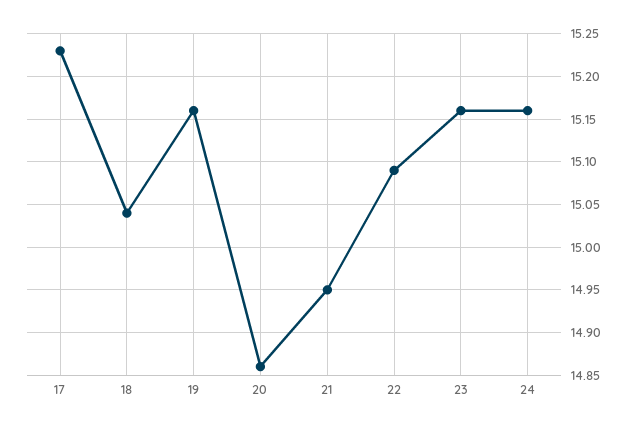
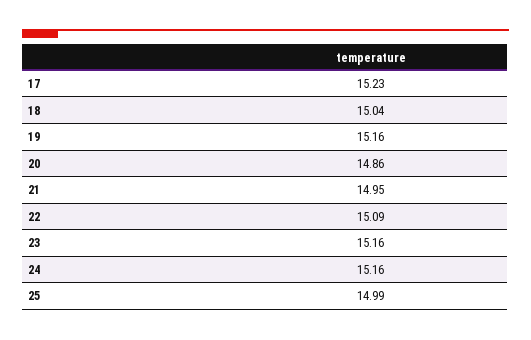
25: none -> 14.99

